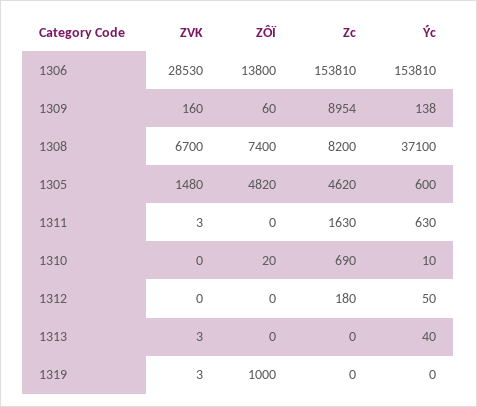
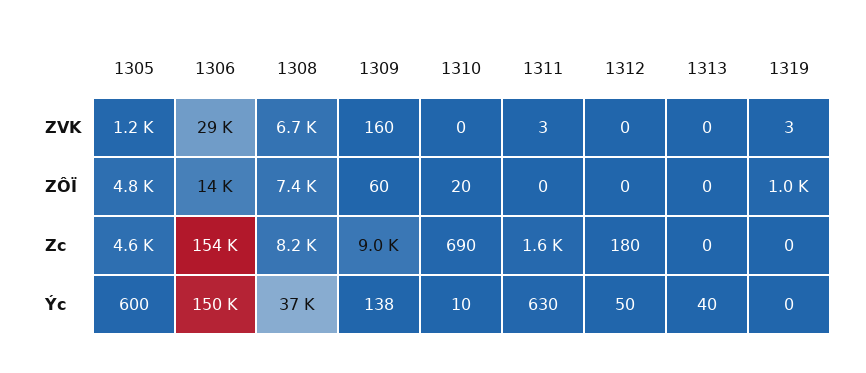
Ýc, 1306: 153810 -> 150000
ZVK, 1305: 1480 -> 1200
ZVK, 1313: 3 -> 0

